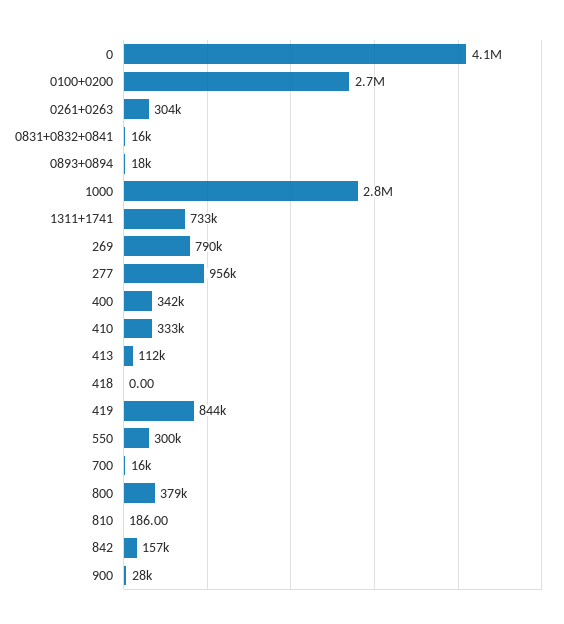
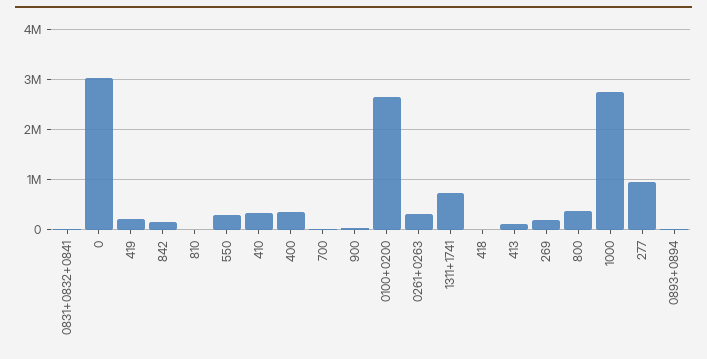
0: 4100000 -> 3000000
269: 790000 -> 200000
419: 844000 -> 200000

